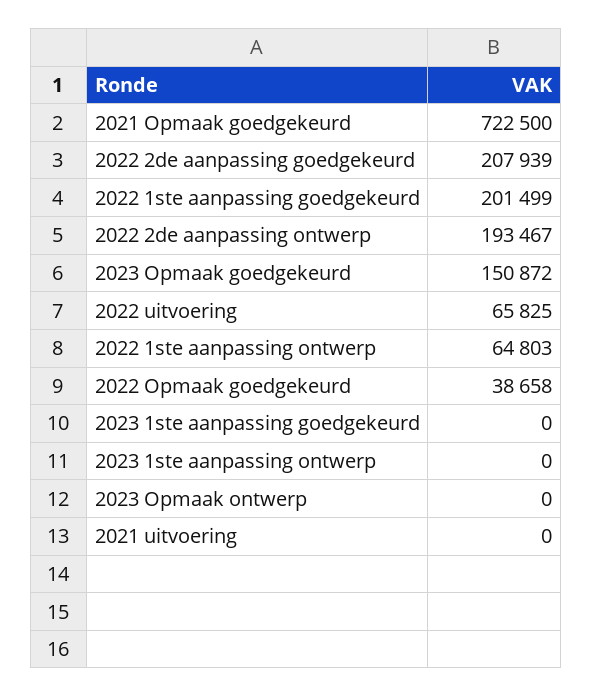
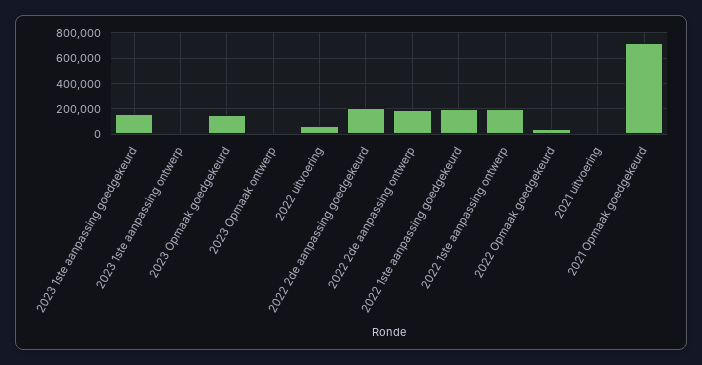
2022 1ste aanpassing ontwerp: 64803 -> 200000
2023 1ste aanpassing goedgekeurd: 0 -> 150000

